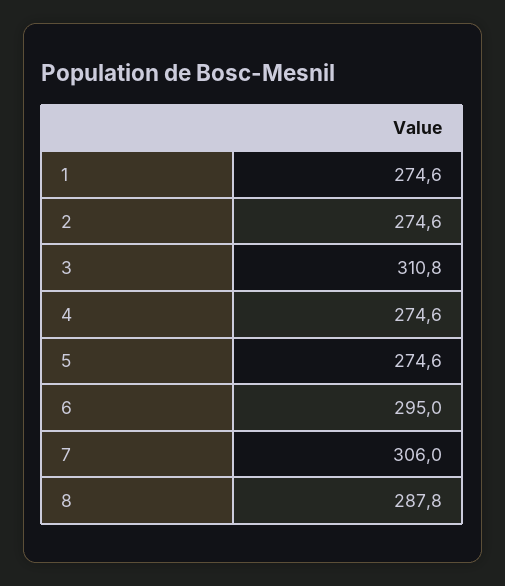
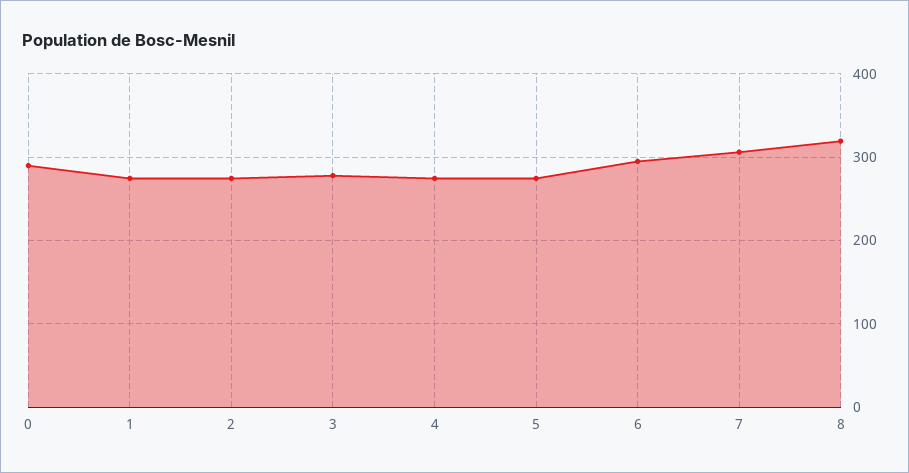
3: 310.8 -> 280
8: 287.8 -> 320
0: none -> 290

